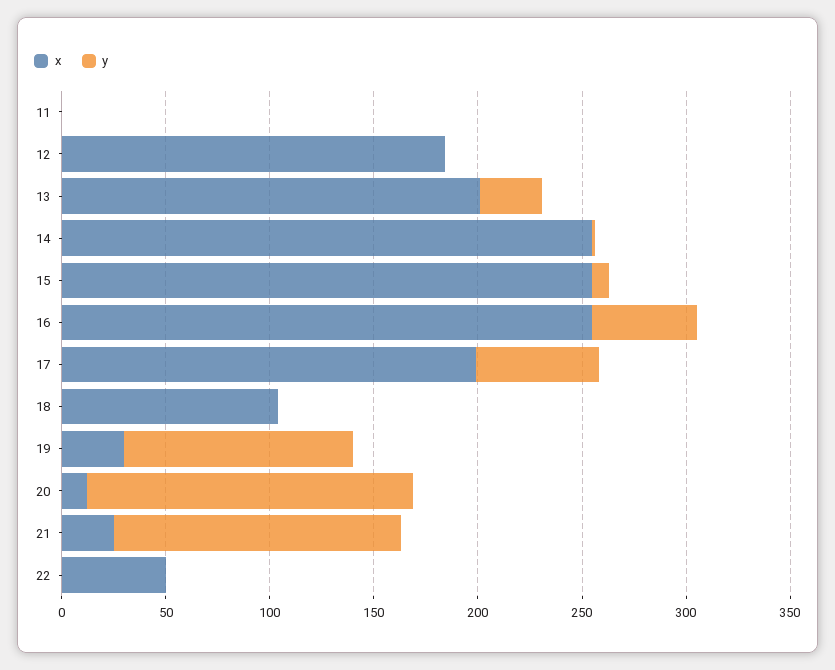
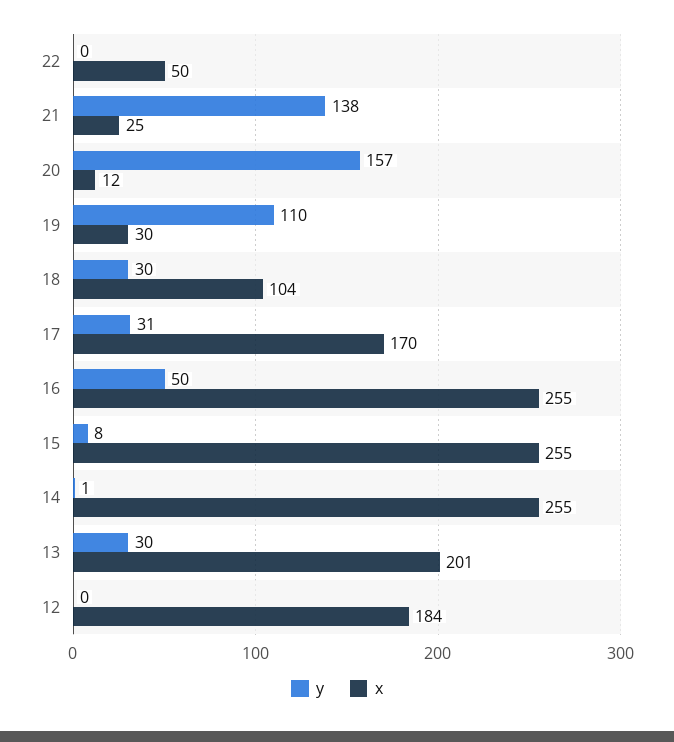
x, 11: 0 -> none
y, 11: 0 -> none
x, 17: 200 -> 170
y, 17: 60 -> 31
y, 18: 0 -> 30

